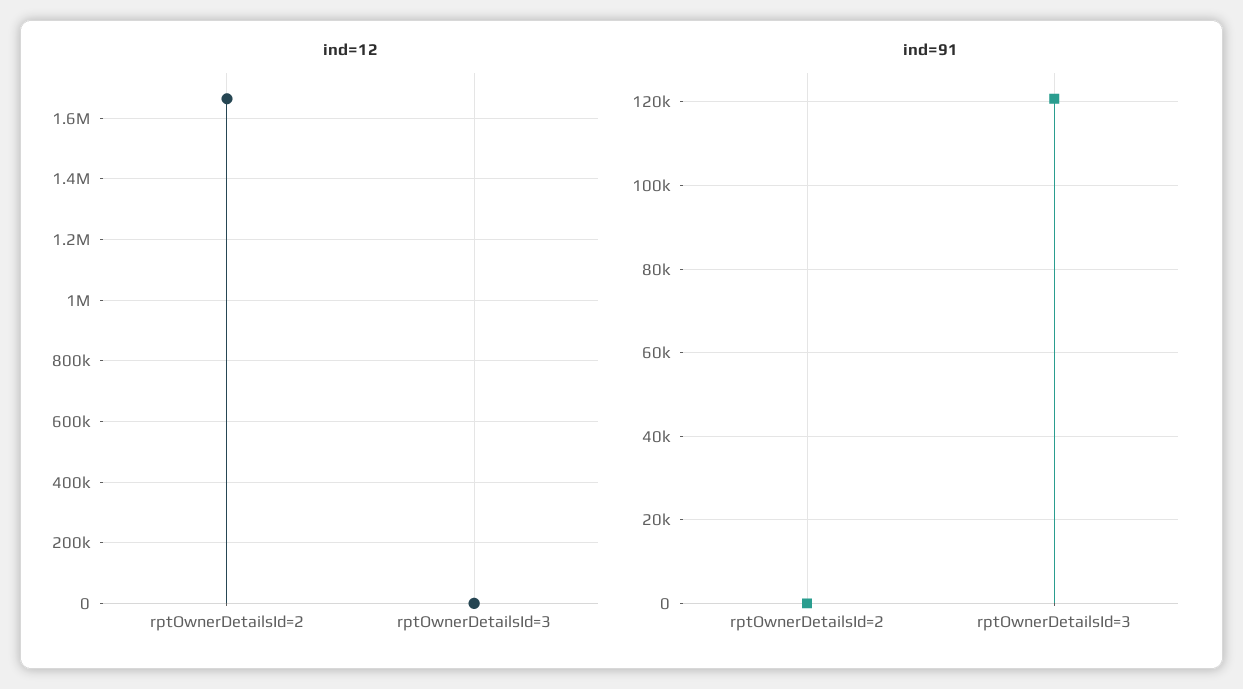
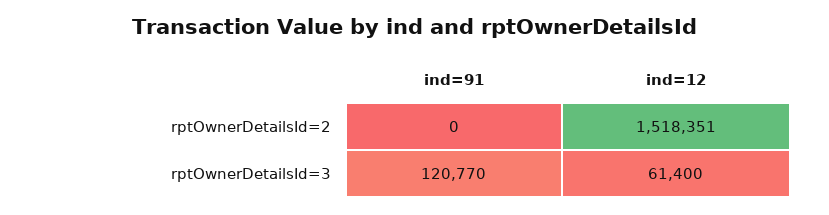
ind=12, rptOwnerDetailsId=2: 1660000 -> 1518351
ind=12, rptOwnerDetailsId=3: 0 -> 61400

